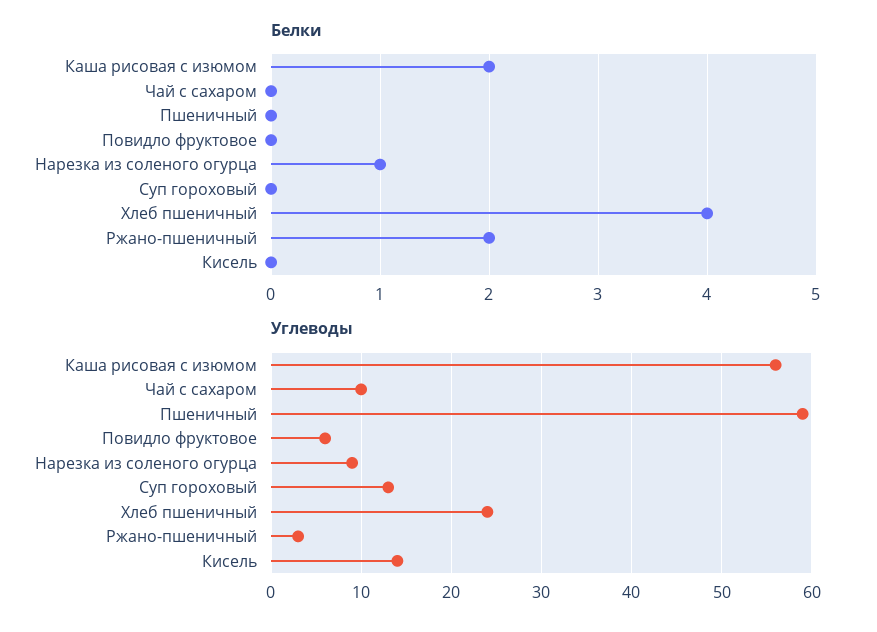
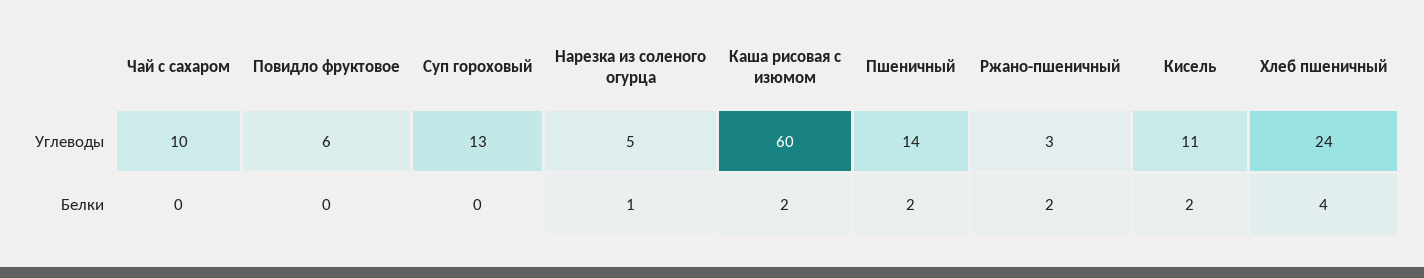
Белки, Пшеничный: 0 -> 2
Белки, Кисель: 0 -> 2
Углеводы, Каша рисовая с изюмом: 56 -> 60
Углеводы, Пшеничный: 59 -> 14
Углеводы, Нарезка из соленого огурца: 9 -> 5
Углеводы, Кисель: 14 -> 11

